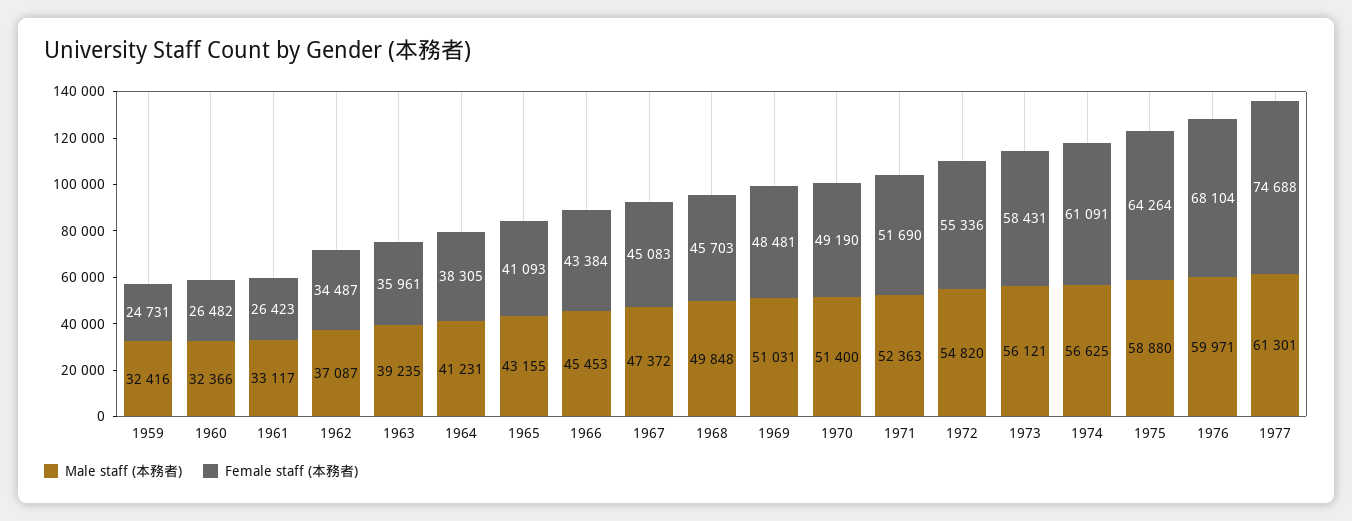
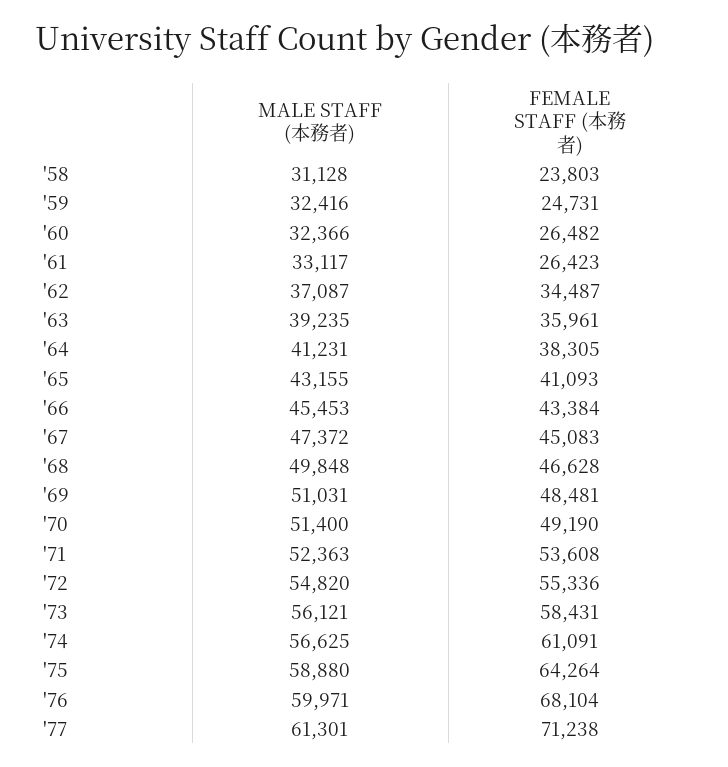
Female staff (本務者), 1968: 45703 -> 46628
Female staff (本務者), 1971: 51690 -> 53608
Female staff (本務者), 1977: 74688 -> 71238
Male staff (本務者), '58: none -> 31128
Female staff (本務者), '58: none -> 23803

